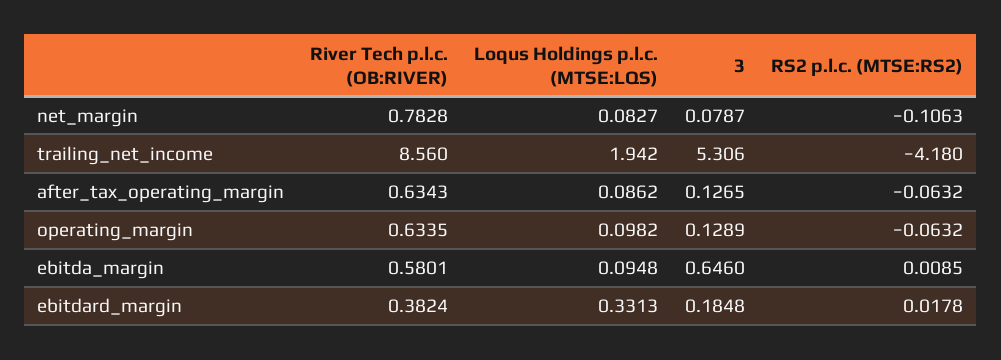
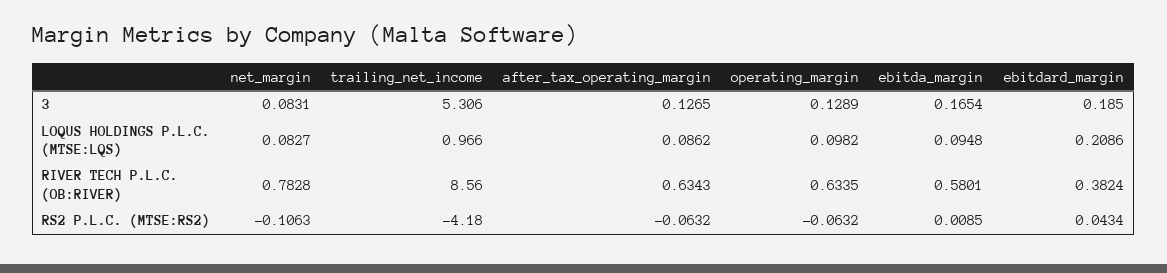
3, net_margin: 0.0787 -> 0.0831
Loqus Holdings p.l.c. (MTSE:LQS), trailing_net_income: 1.942 -> 0.966
3, ebitda_margin: 0.646 -> 0.1654
Loqus Holdings p.l.c. (MTSE:LQS), ebitdard_margin: 0.3313 -> 0.2086
3, ebitdard_margin: 0.1848 -> 0.185
RS2 p.l.c. (MTSE:RS2), ebitdard_margin: 0.0178 -> 0.0434

